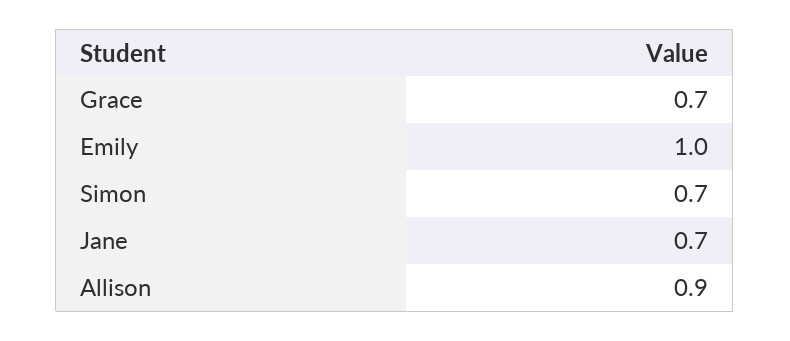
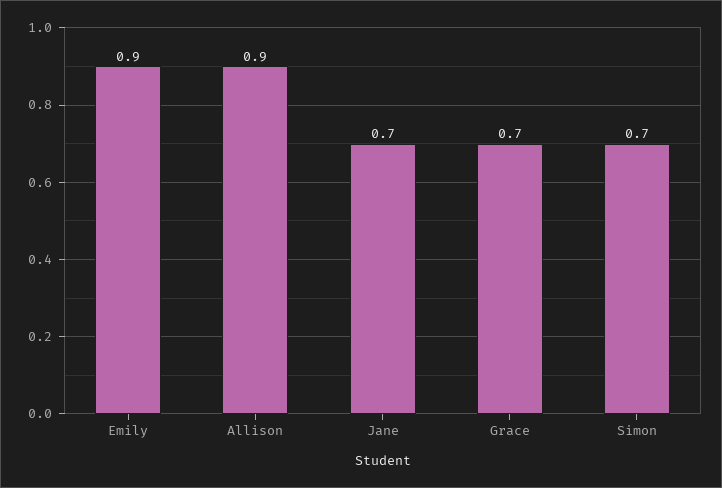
Emily: 1 -> 0.9

